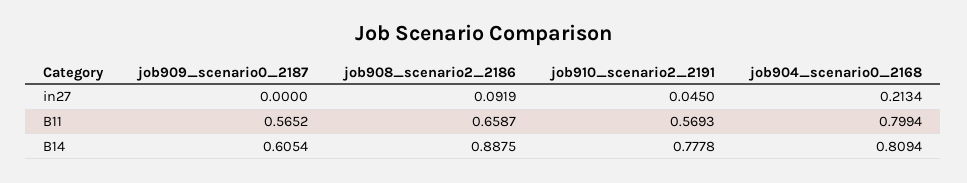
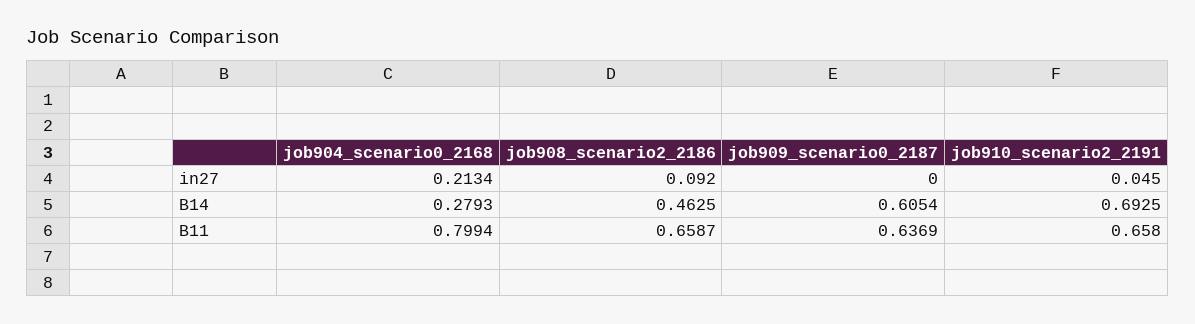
job908_scenario2_2186, in27: 0.0919 -> 0.092
job909_scenario0_2187, B11: 0.5652 -> 0.6369
job910_scenario2_2191, B11: 0.5693 -> 0.658
job908_scenario2_2186, B14: 0.8875 -> 0.4625
job910_scenario2_2191, B14: 0.7778 -> 0.6925
job904_scenario0_2168, B14: 0.8094 -> 0.2793

